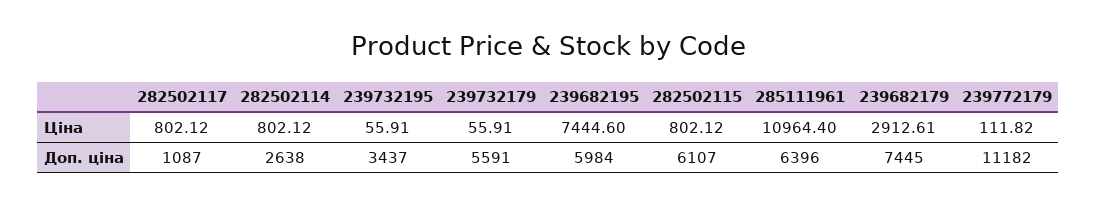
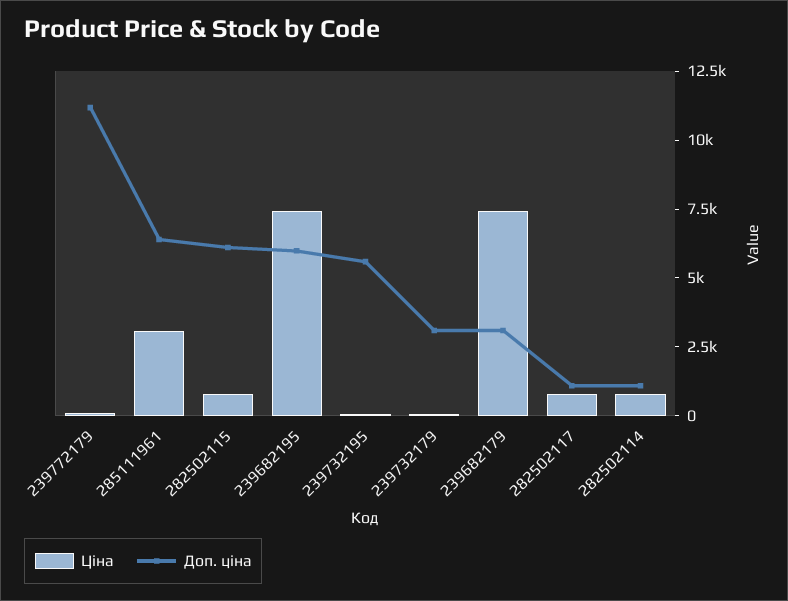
Ціна, 285111961: 10964.4 -> 3000
Ціна, 239682179: 2912.61 -> 7500
Доп. ціна, 282502114: 2638 -> 1000
Доп. ціна, 239732195: 3437 -> 5500
Доп. ціна, 239732179: 5591 -> 3000
Доп. ціна, 239682179: 7445 -> 3000

